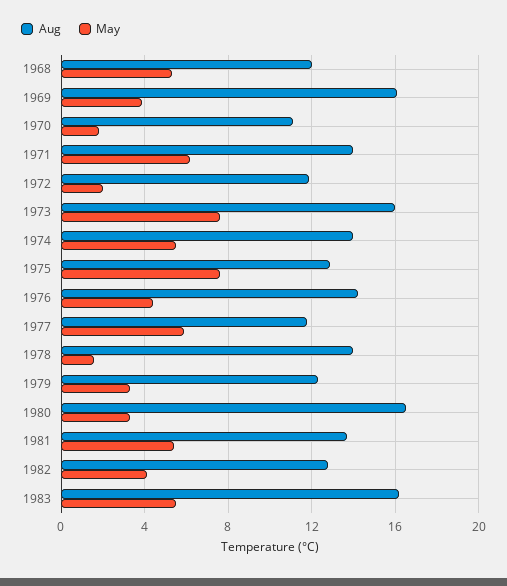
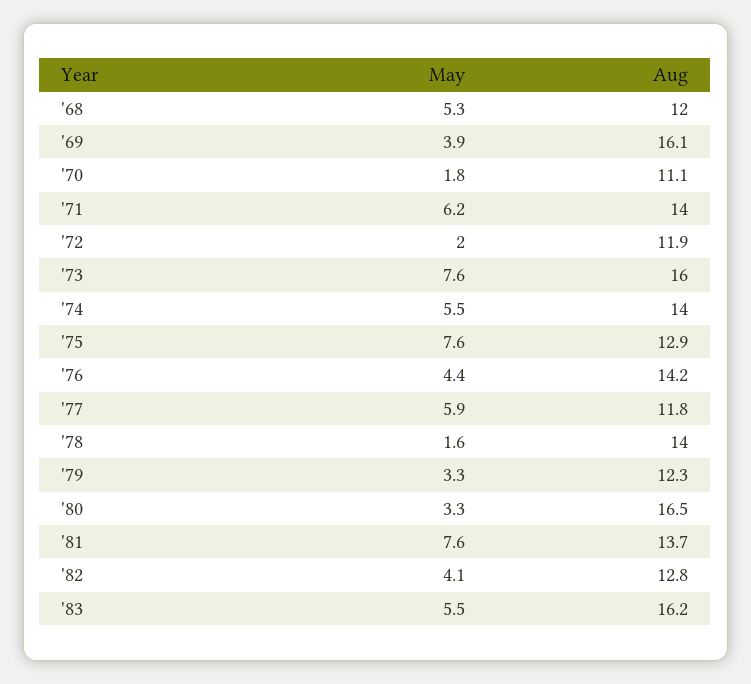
May, 1981: 5.5 -> 7.6

